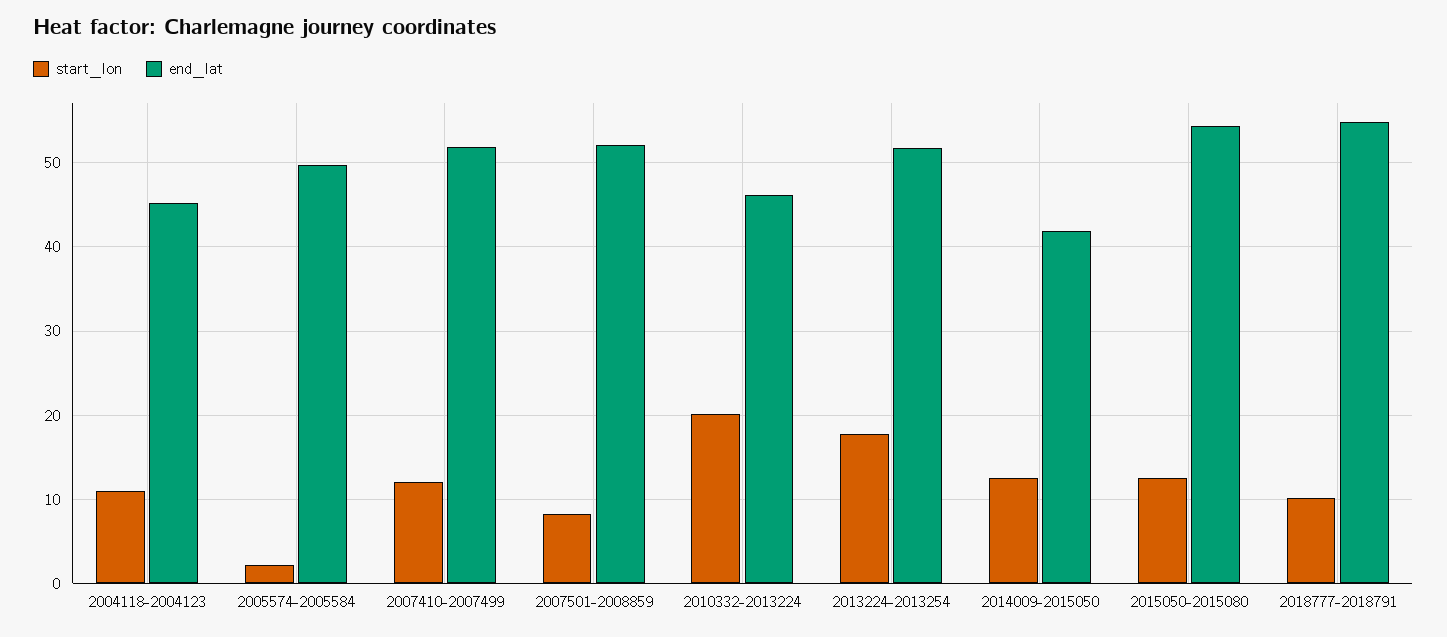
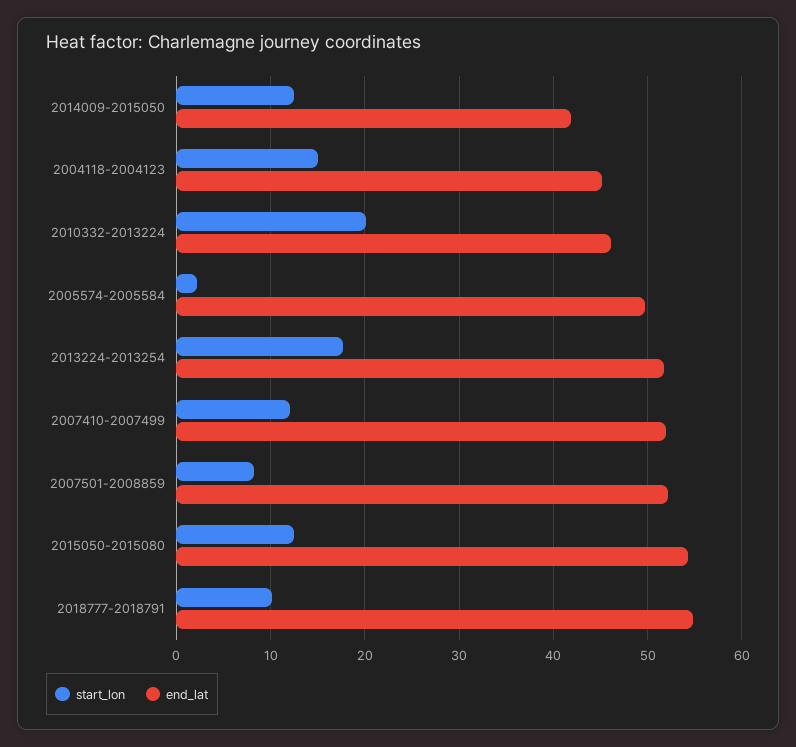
start_lon, 2004118-2004123: 11 -> 15

